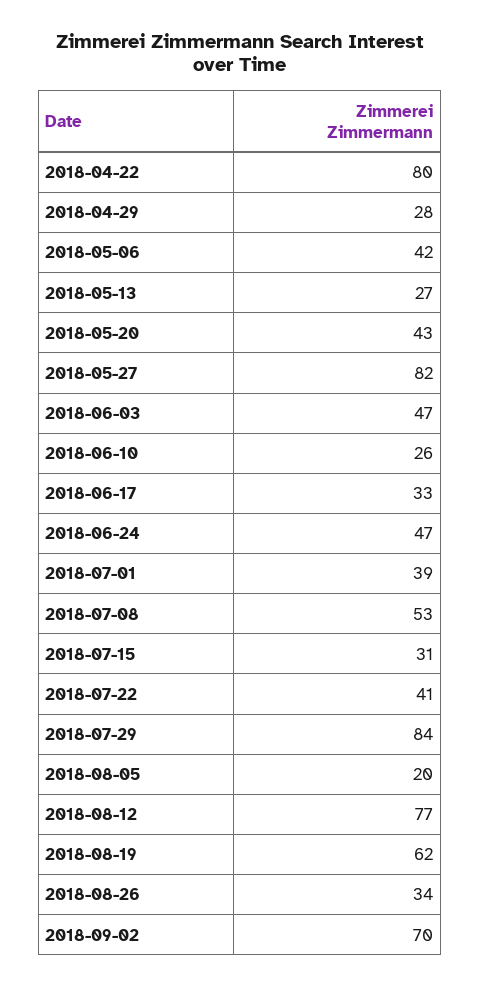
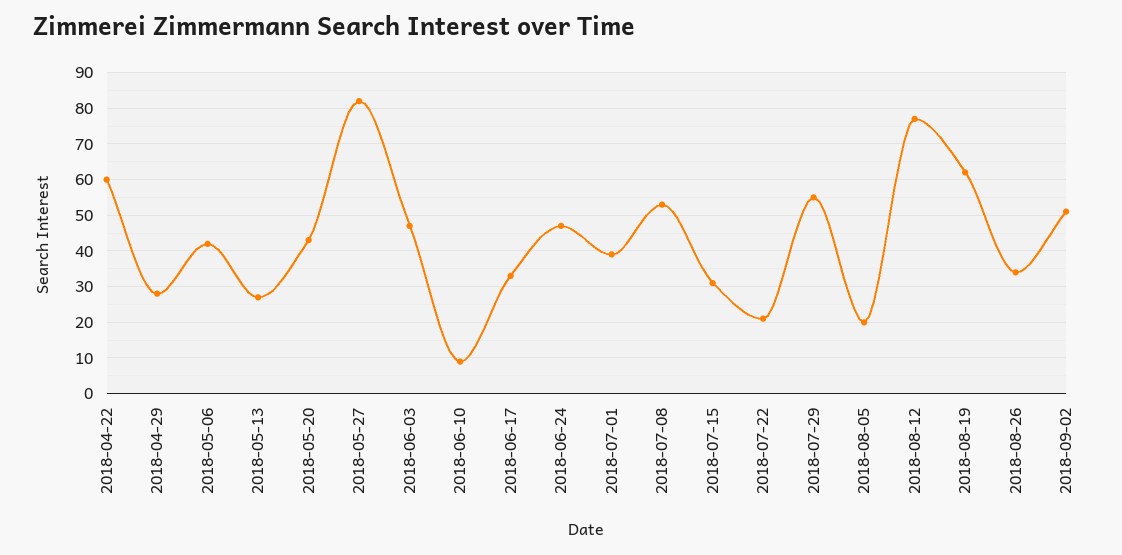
2018-04-22: 80 -> 60
2018-06-10: 26 -> 10
2018-07-22: 41 -> 20
2018-07-29: 84 -> 55
2018-09-02: 70 -> 50

